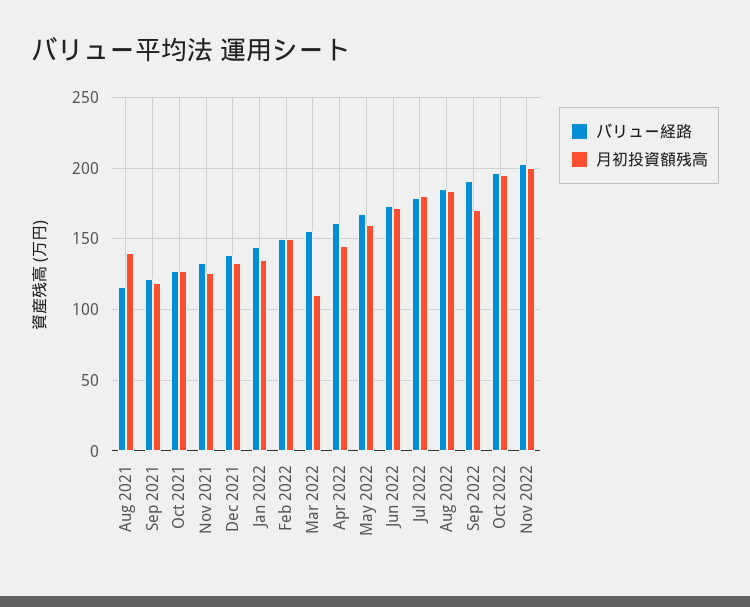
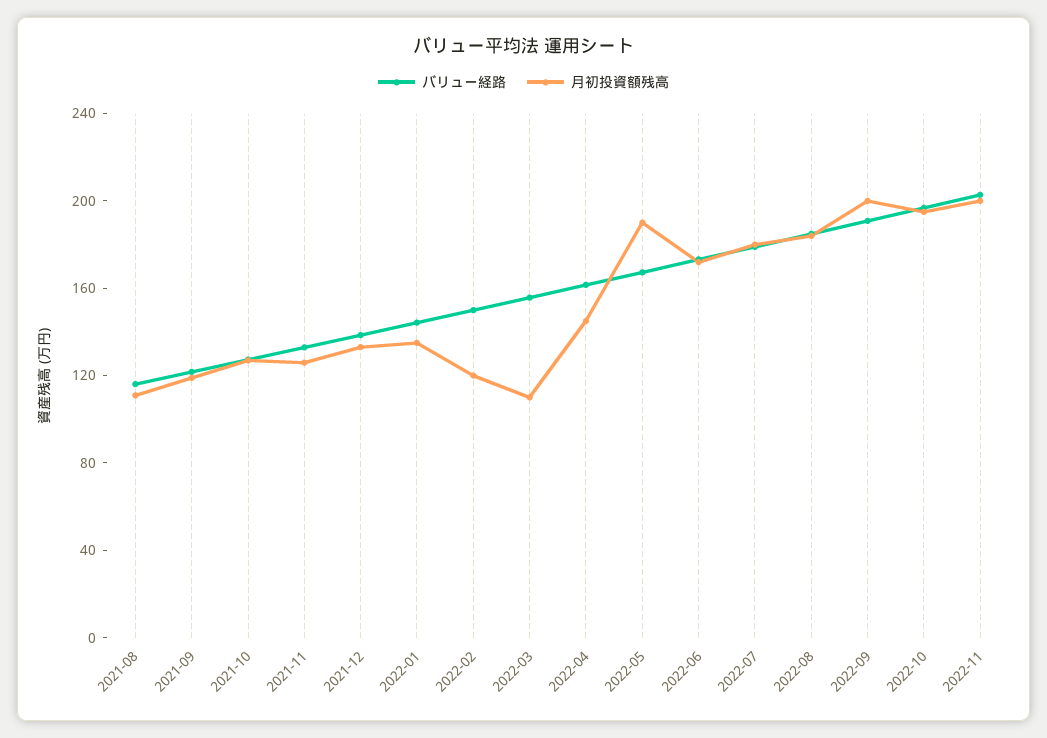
月初投資額残高, Aug 2021: 140 -> 110
月初投資額残高, Feb 2022: 150 -> 120
月初投資額残高, May 2022: 160 -> 190
月初投資額残高, Sep 2022: 170 -> 200

